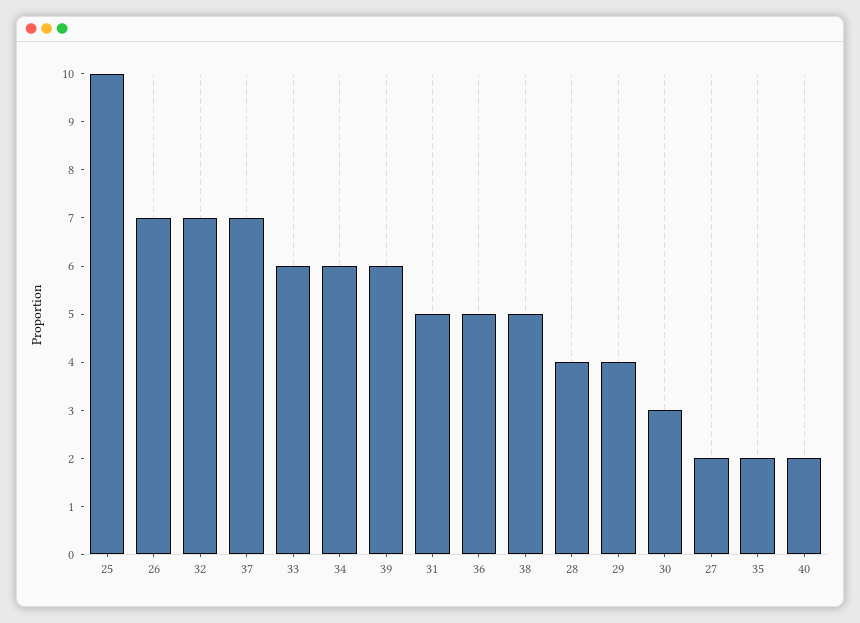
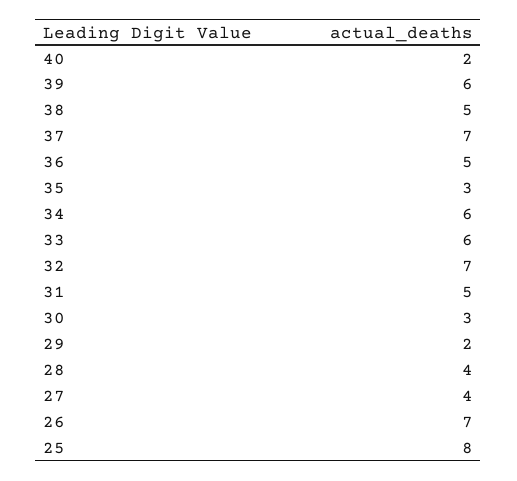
25: 10 -> 8
29: 4 -> 2
27: 2 -> 4
35: 2 -> 3

